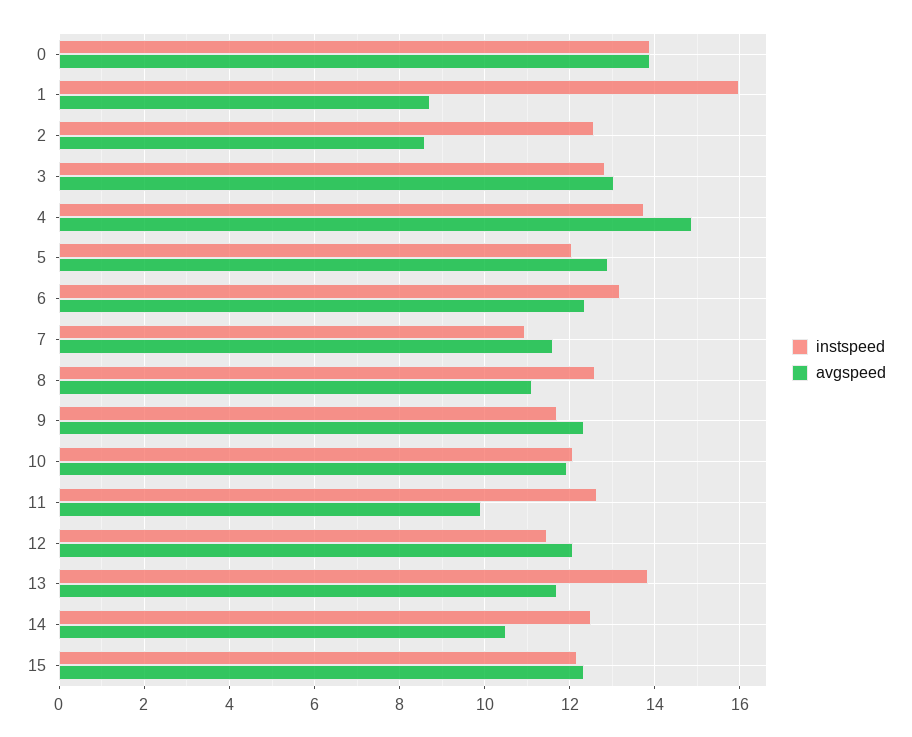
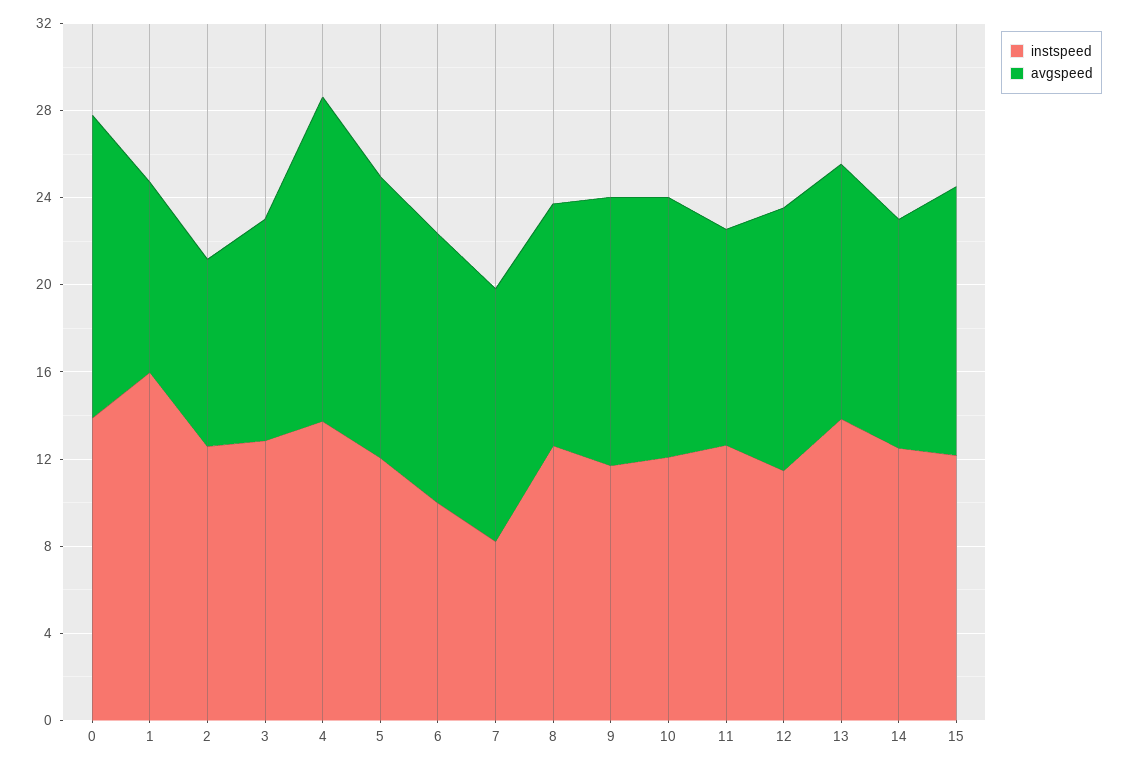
avgspeed, 3: 13 -> 10
instspeed, 6: 13.2 -> 10
instspeed, 7: 11 -> 8

